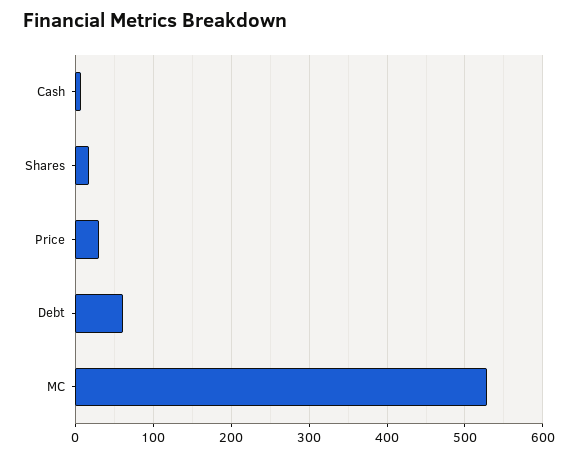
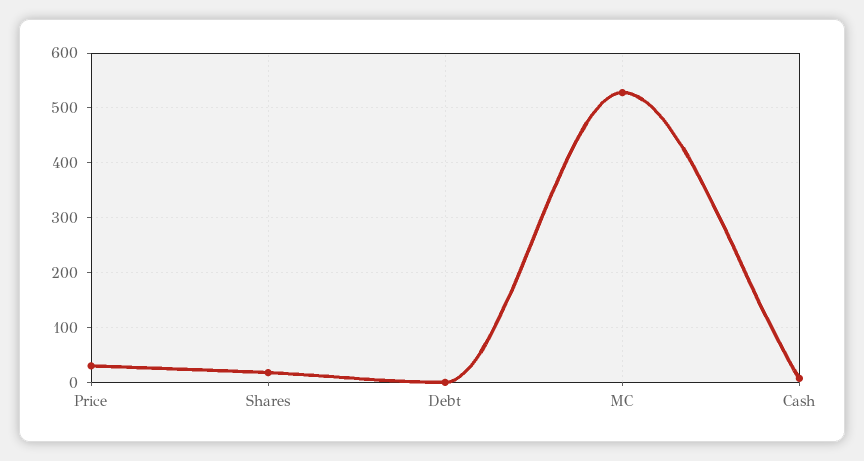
Debt: 60 -> 0

